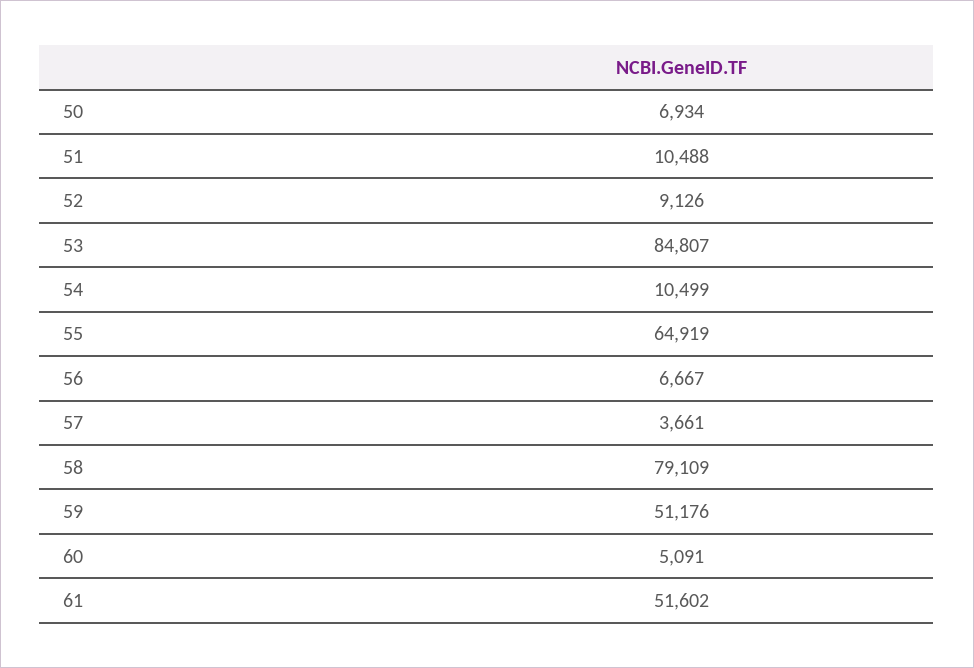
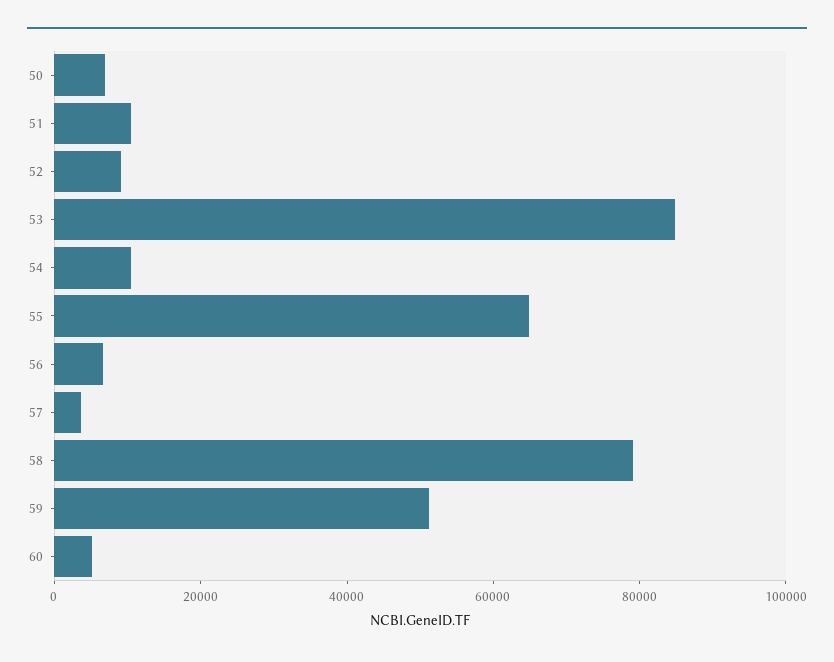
61: 51602 -> none

